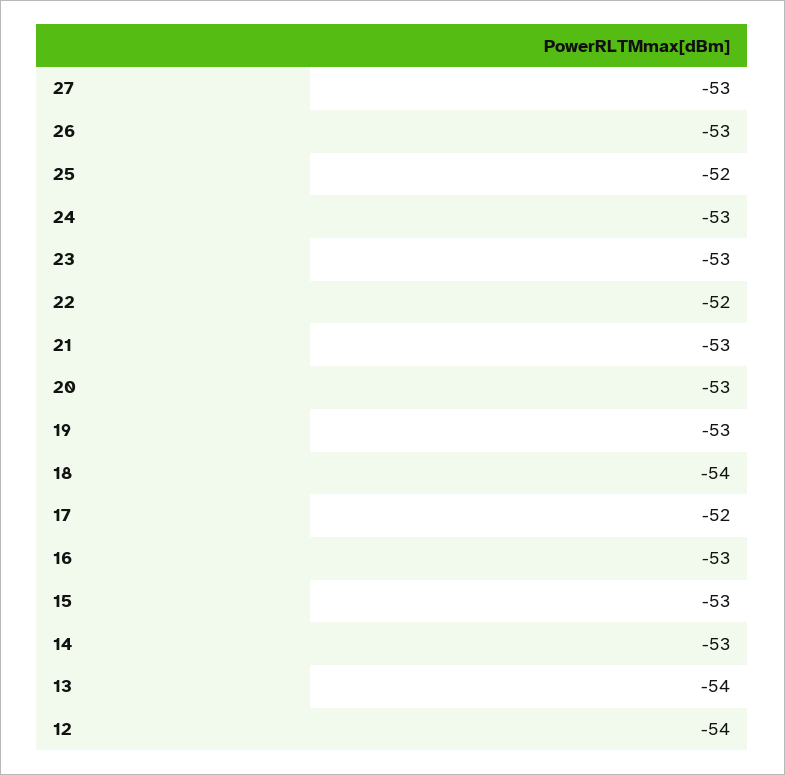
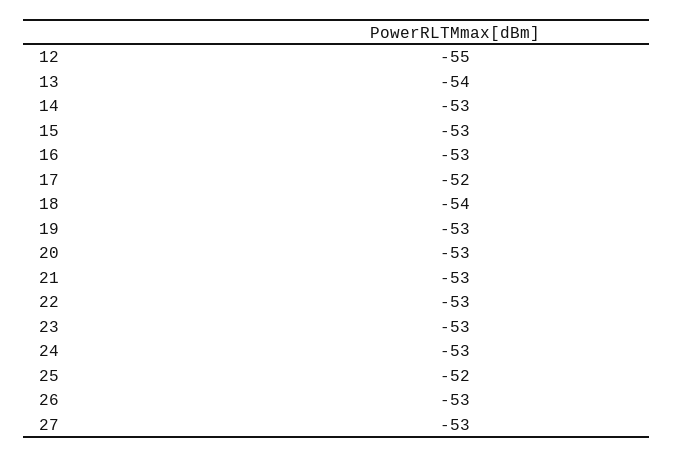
22: -52 -> -53
12: -54 -> -55

